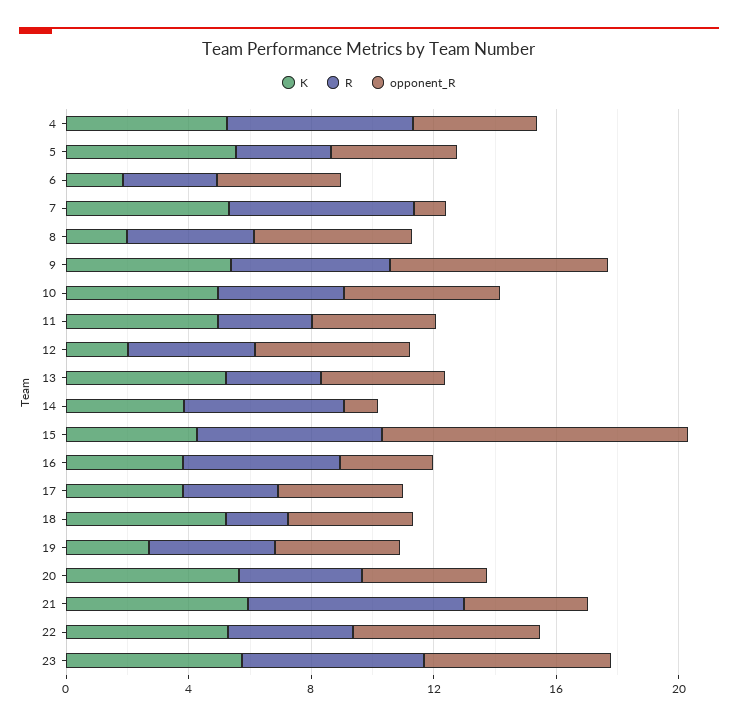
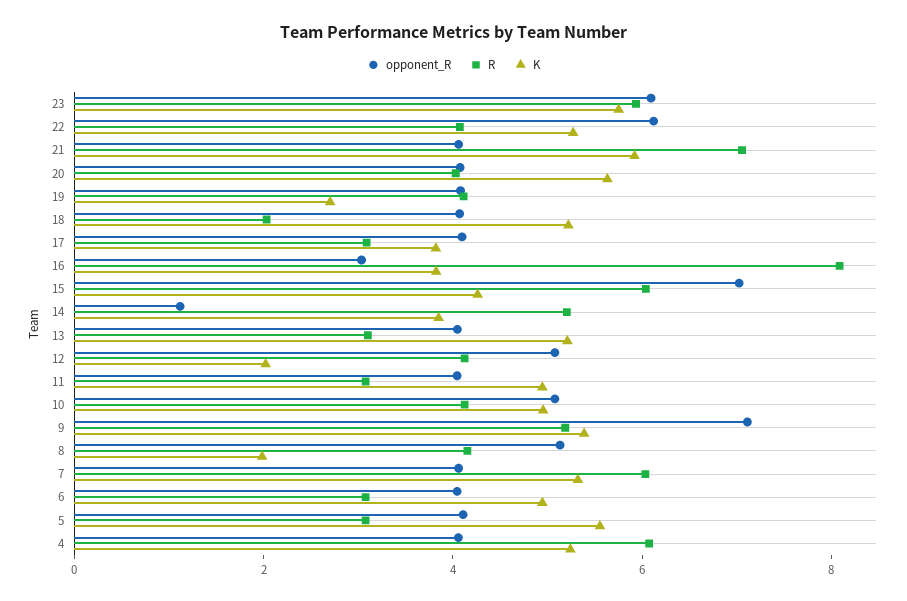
K, 6: 2 -> 5
opponent_R, 7: 1 -> 4
opponent_R, 15: 10 -> 7
R, 16: 5 -> 8

